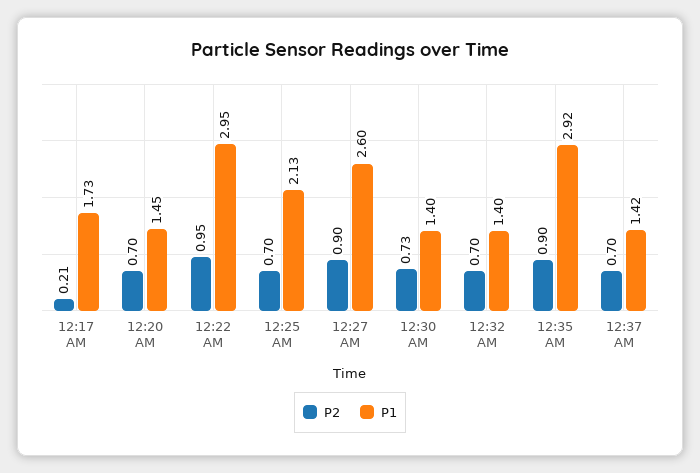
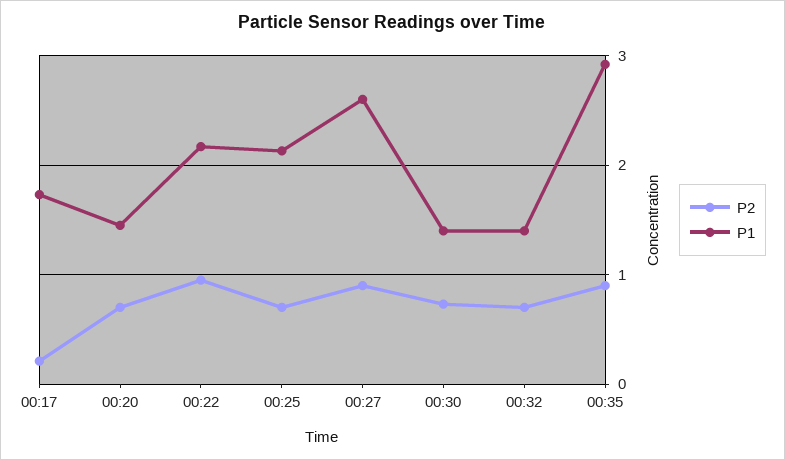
P1, 12:22 AM: 2.95 -> 2.2
P2, 12:37 AM: 0.7 -> none
P1, 12:37 AM: 1.42 -> none

